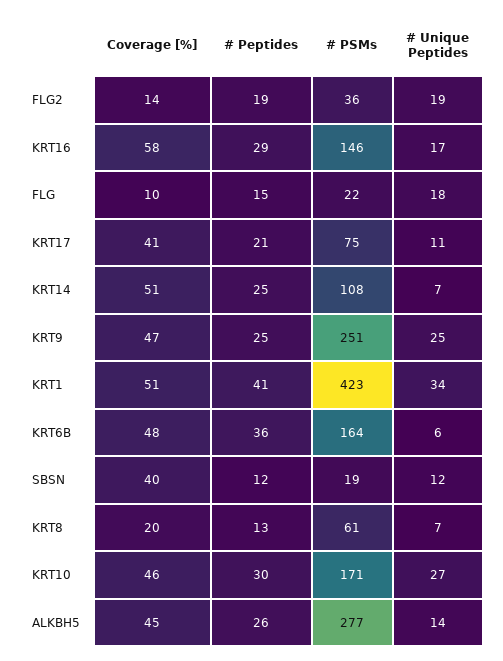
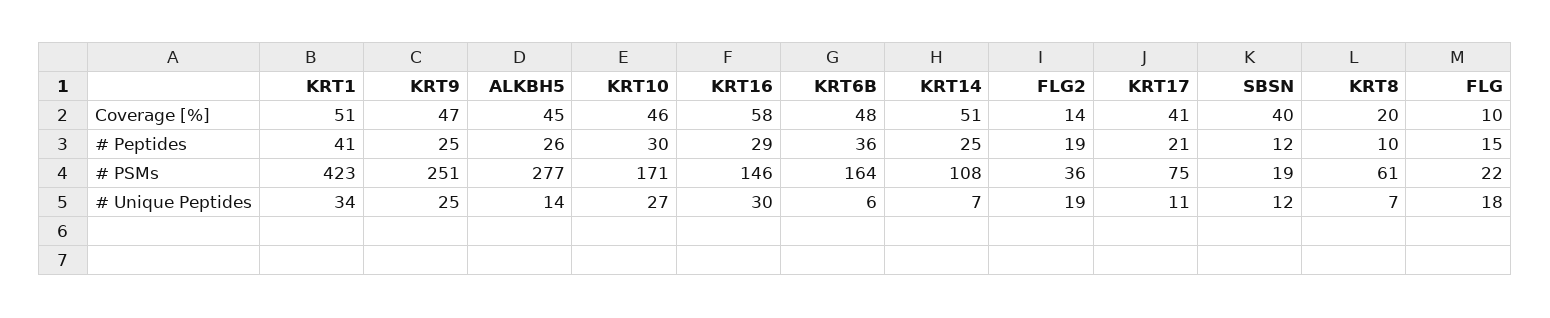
# Unique Peptides, KRT16: 17 -> 30
# Peptides, KRT8: 13 -> 10

